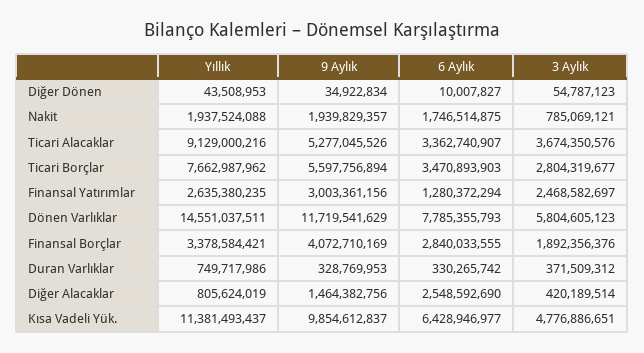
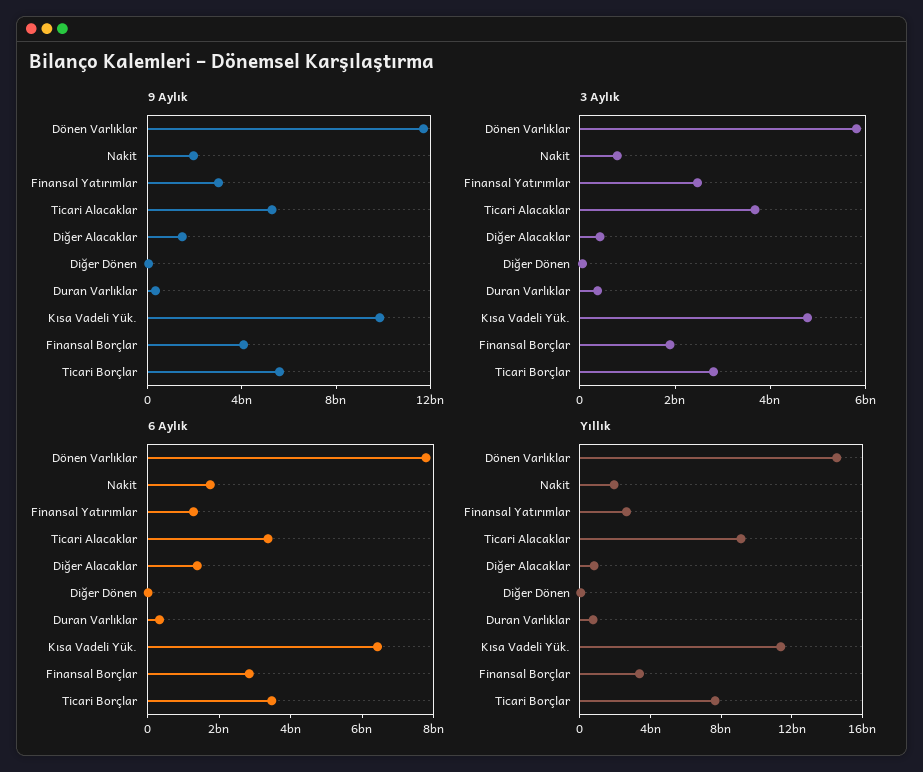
6 Aylık, Diğer Alacaklar: 2548592690 -> 1500000000

